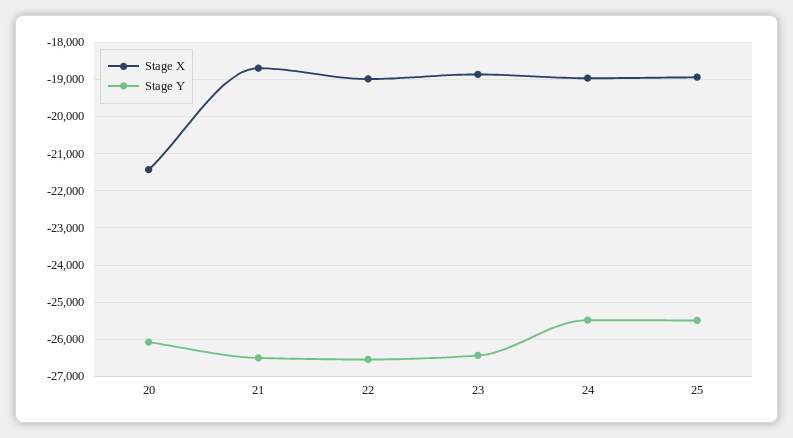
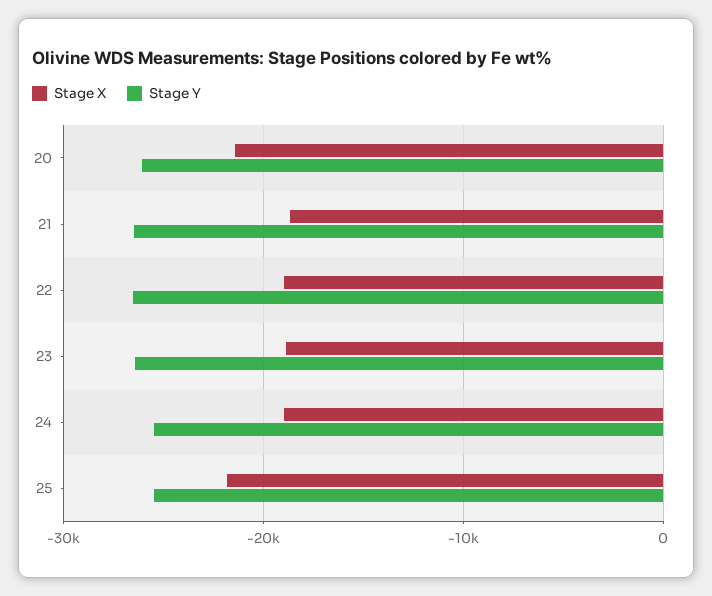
Stage X, 25: -19000 -> -22000

